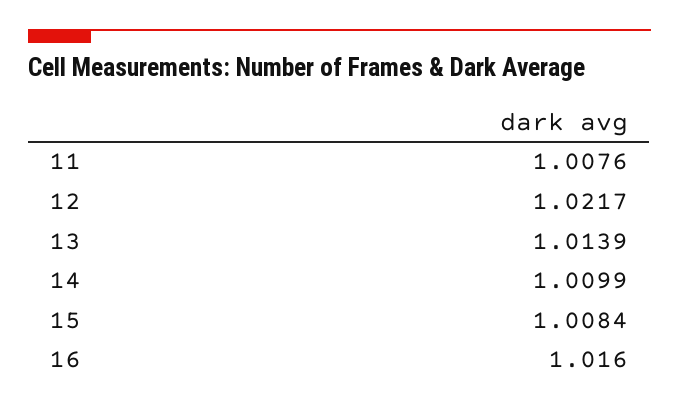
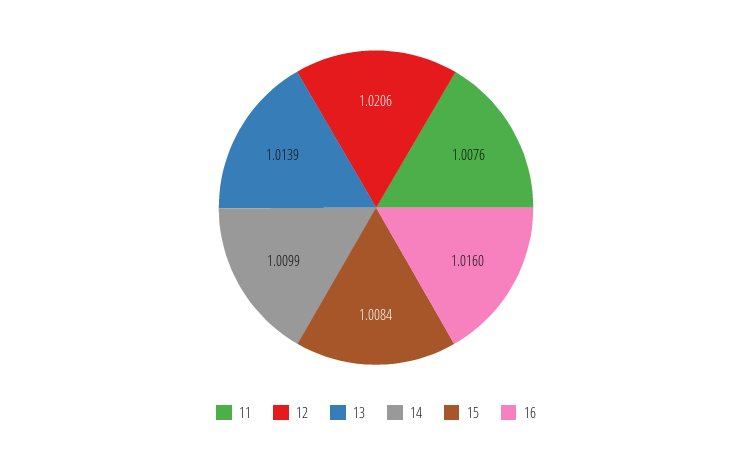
12: 1.0217 -> 1.0206

